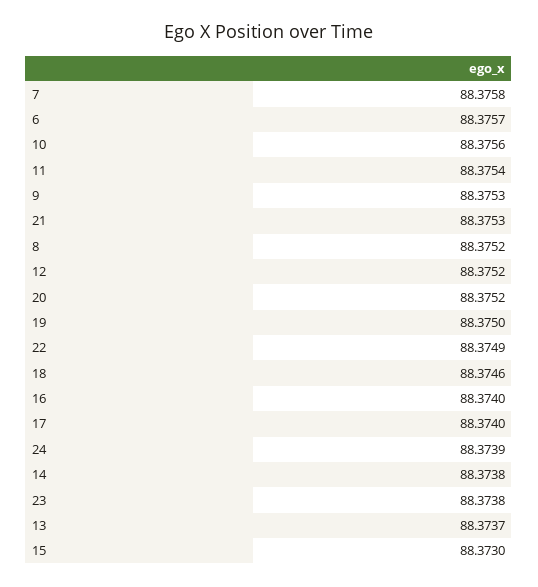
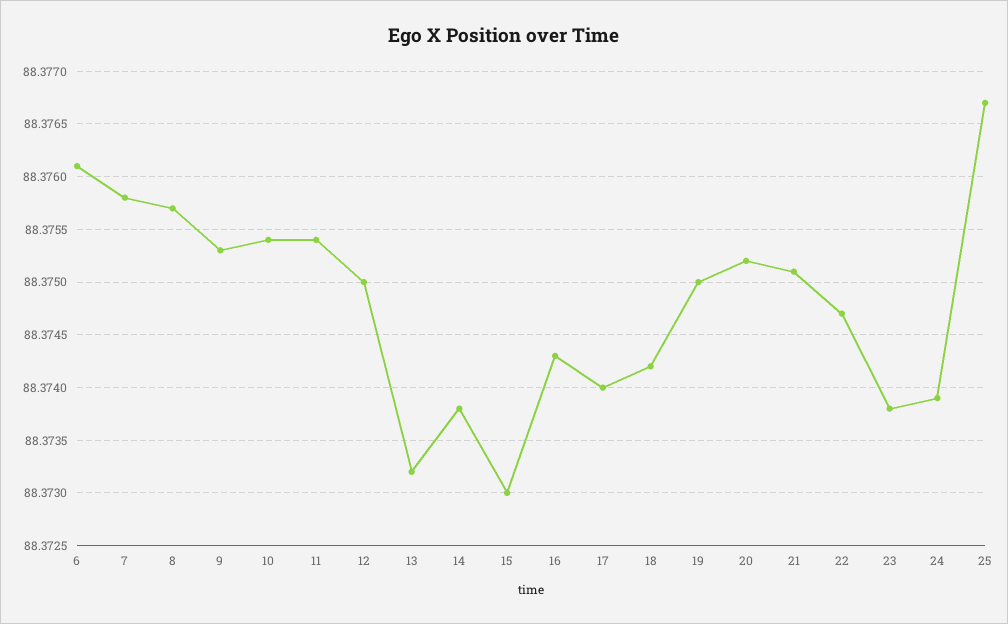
6: 88.3757 -> 88.3761
10: 88.3756 -> 88.3754
21: 88.3753 -> 88.3751
8: 88.3752 -> 88.3757
12: 88.3752 -> 88.375
22: 88.3749 -> 88.3747
18: 88.3746 -> 88.3742
16: 88.374 -> 88.3743
13: 88.3737 -> 88.3732
25: none -> 88.3767

